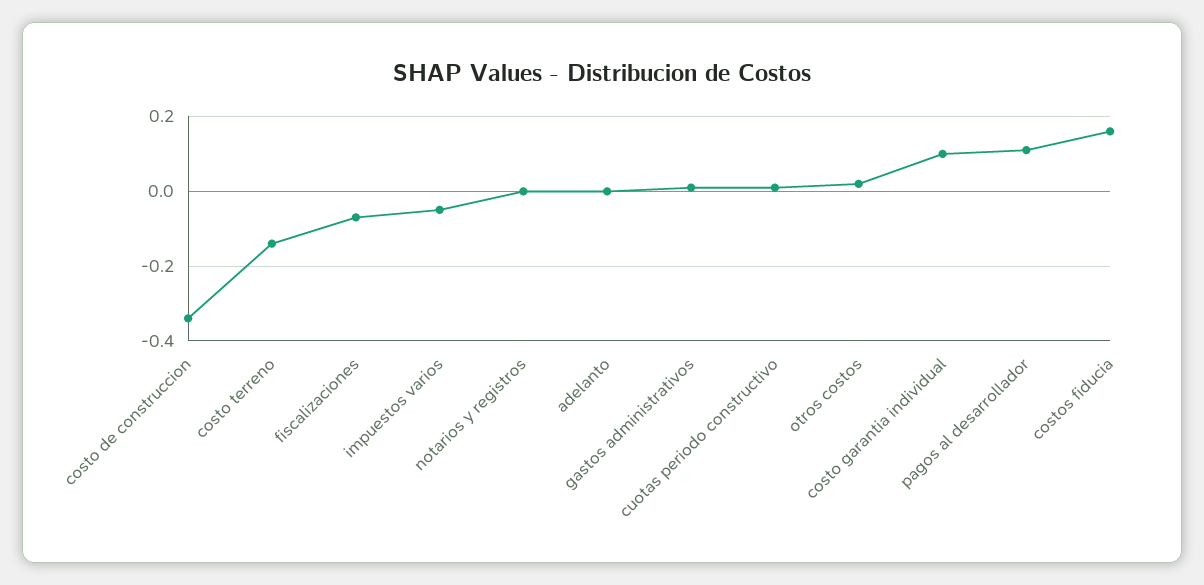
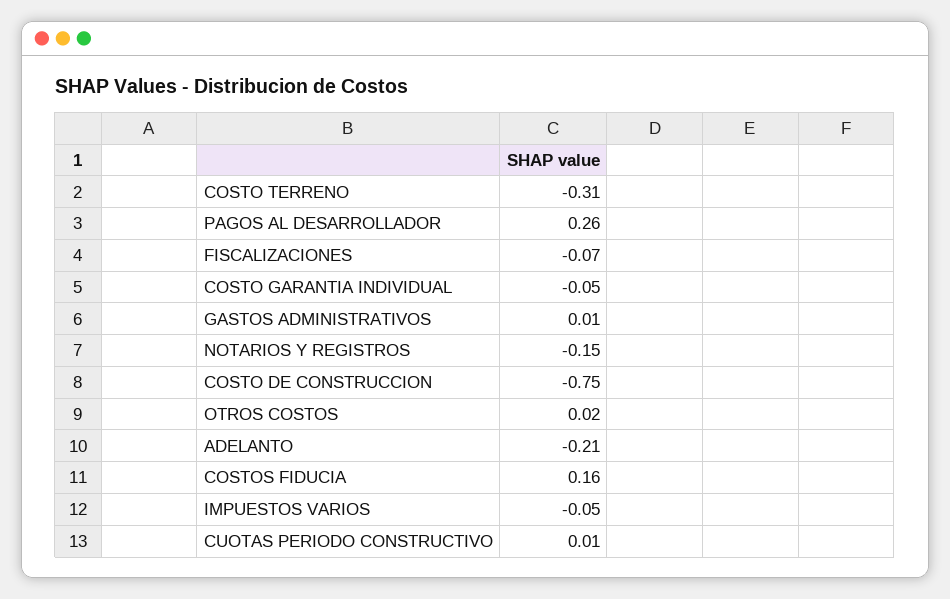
costo de construccion: -0.35 -> -0.75
costo terreno: -0.15 -> -0.31
notarios y registros: 0 -> -0.15
adelanto: 0 -> -0.21
costo garantia individual: 0.1 -> -0.05
pagos al desarrollador: 0.1 -> 0.26

